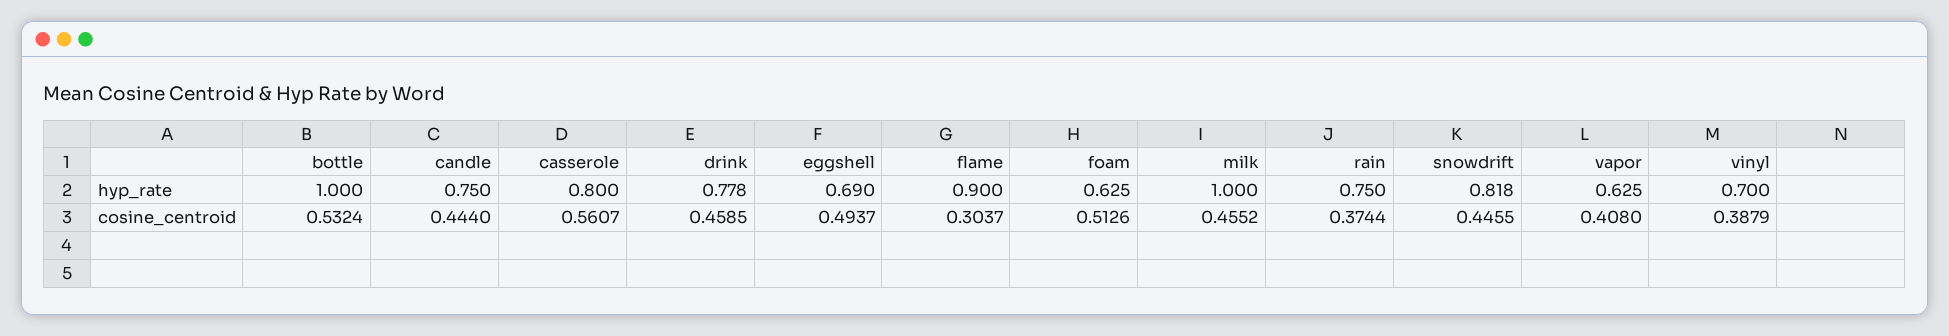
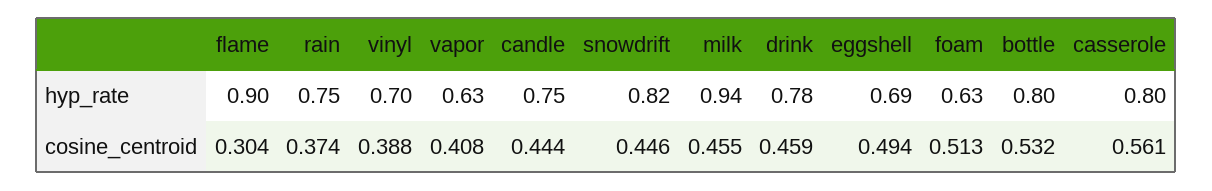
bottle, hyp_rate: 1 -> 0.8
milk, hyp_rate: 1 -> 0.94

